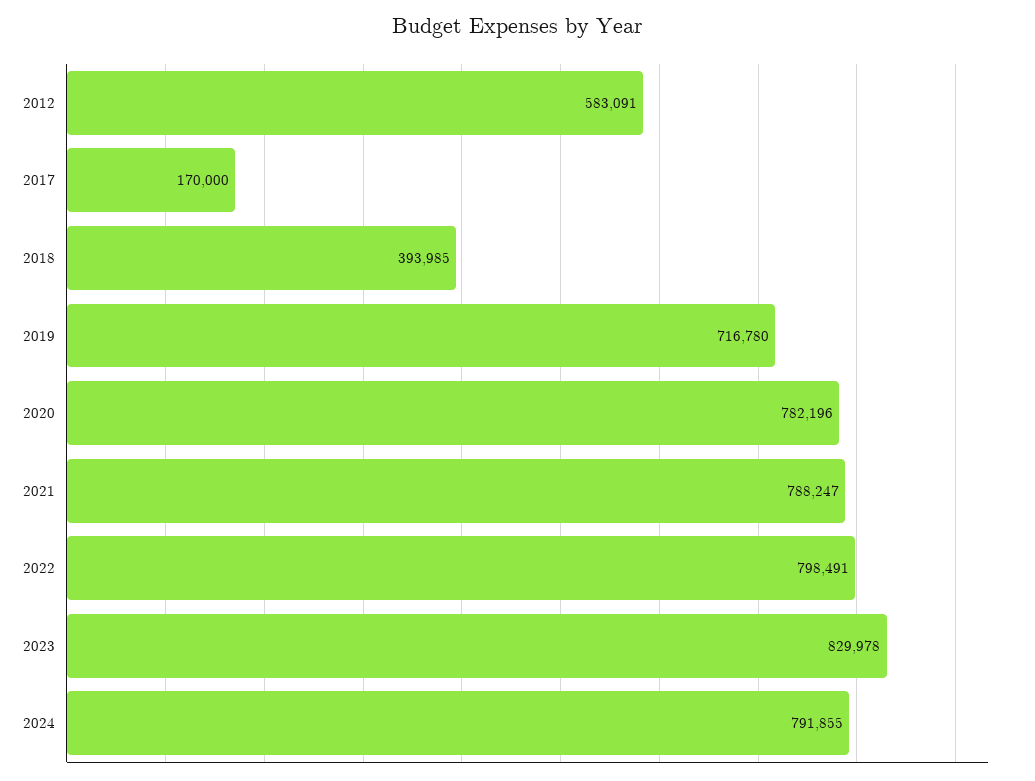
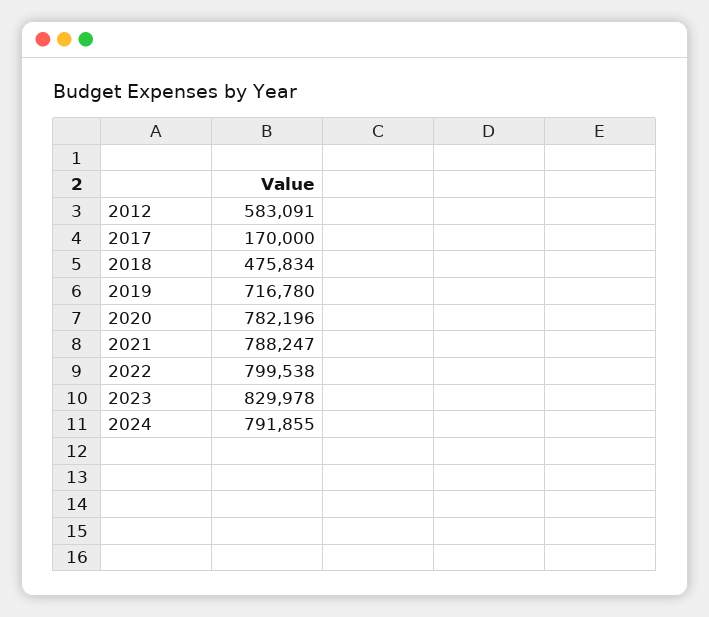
2018: 393985 -> 475834
2022: 798491 -> 799538

